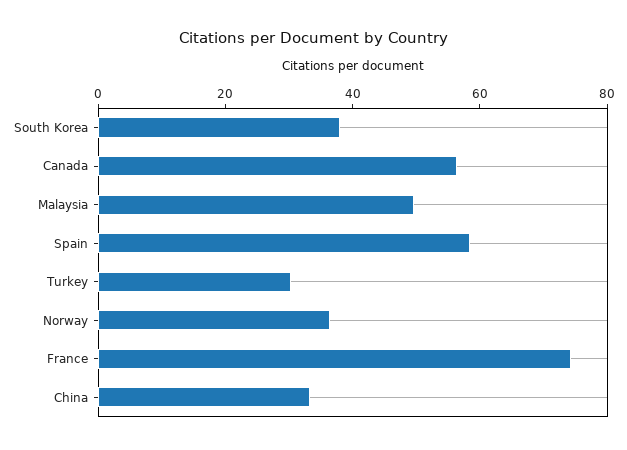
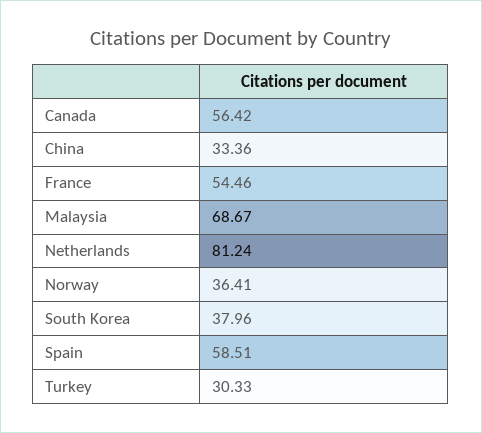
Malaysia: 50 -> 68.67
France: 75 -> 54.46
Netherlands: none -> 81.24

